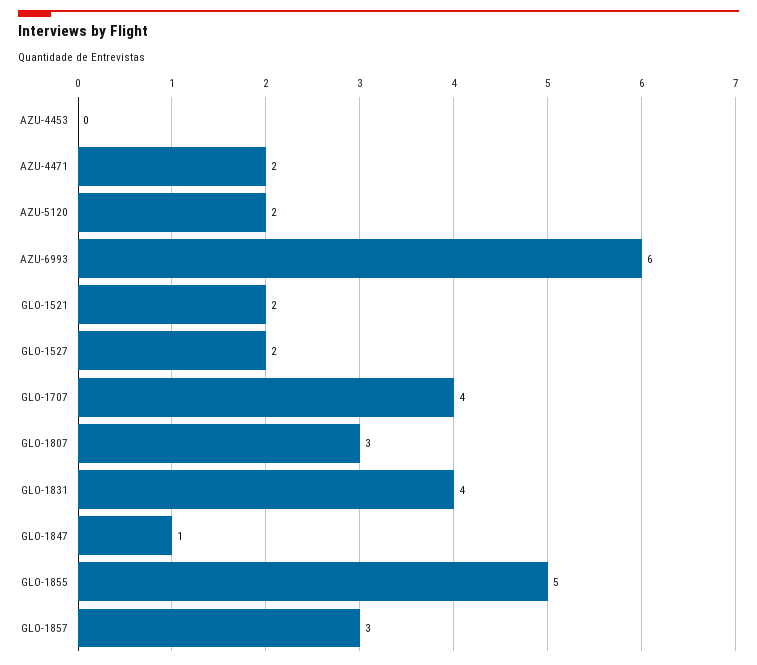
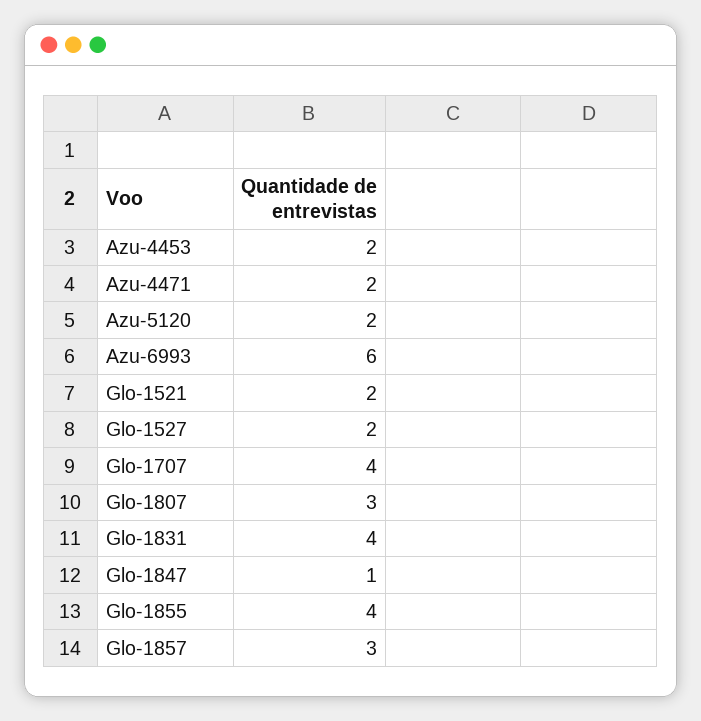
AZU-4453: 0 -> 2
GLO-1855: 5 -> 4

